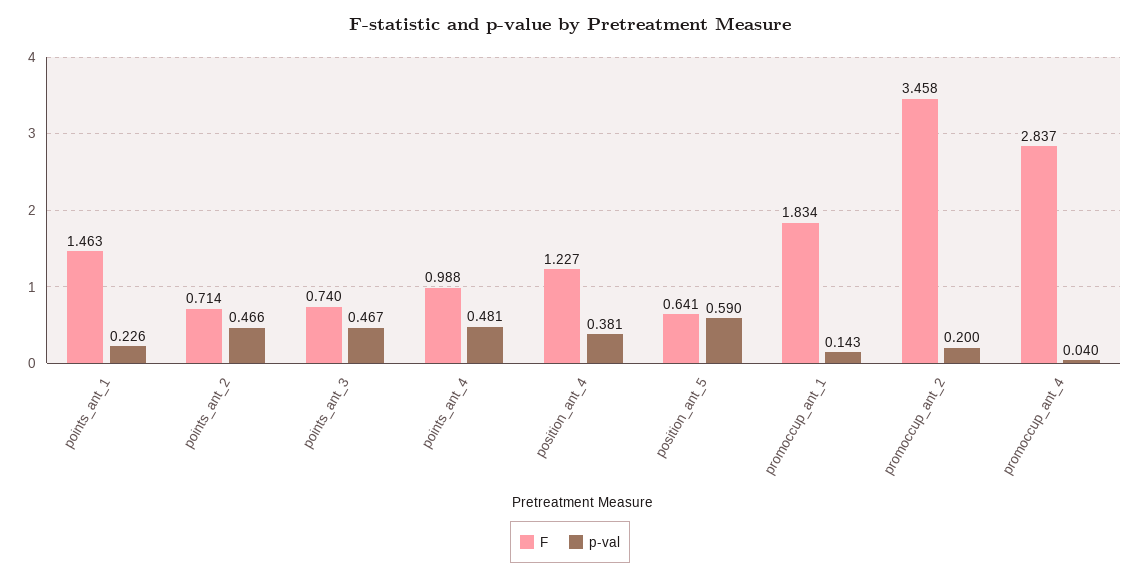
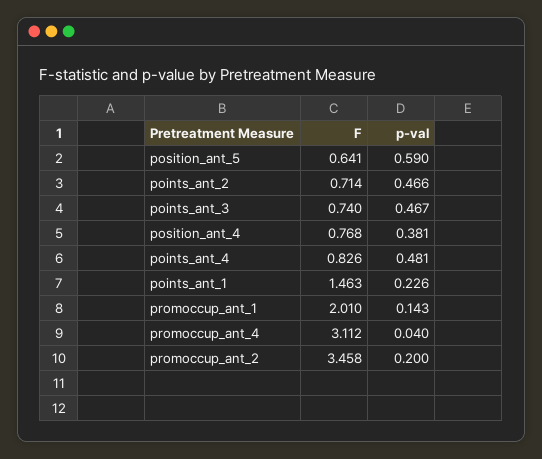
F, points_ant_4: 0.988 -> 0.826
F, position_ant_4: 1.227 -> 0.768
F, promoccup_ant_1: 1.834 -> 2.01
F, promoccup_ant_4: 2.837 -> 3.112

